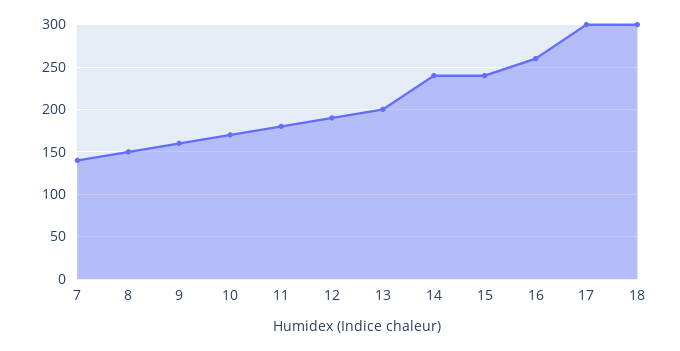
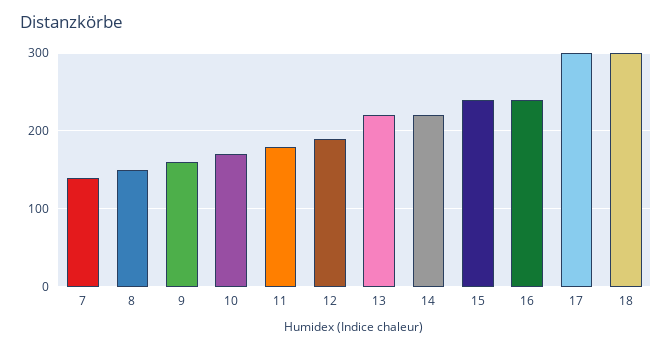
13: 200 -> 220
14: 240 -> 220
16: 260 -> 240

